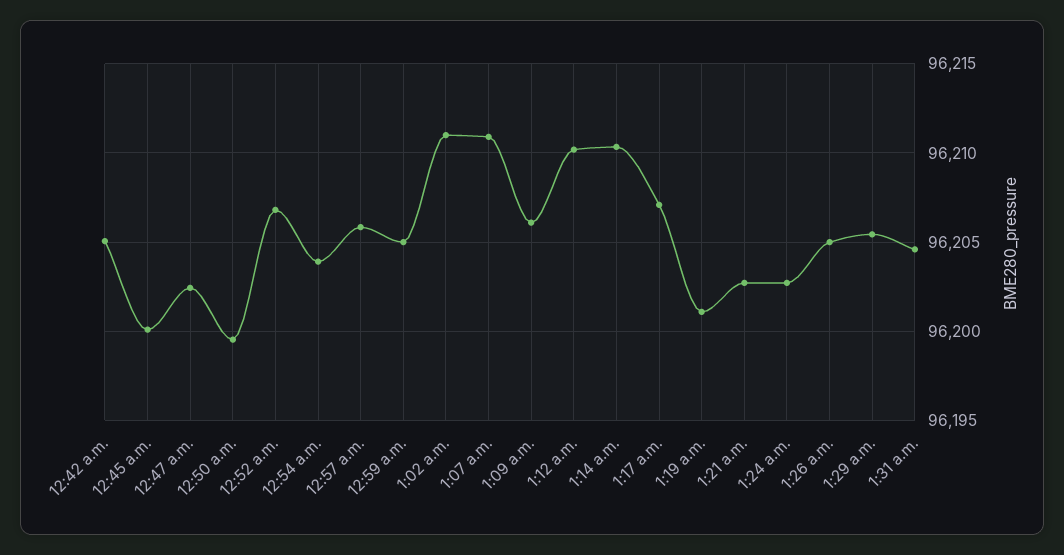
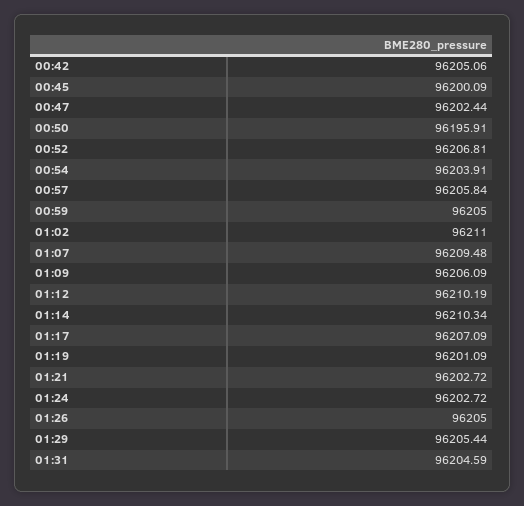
12:50 a.m.: 96199.5 -> 96195.91
1:07 a.m.: 96211 -> 96209.48

